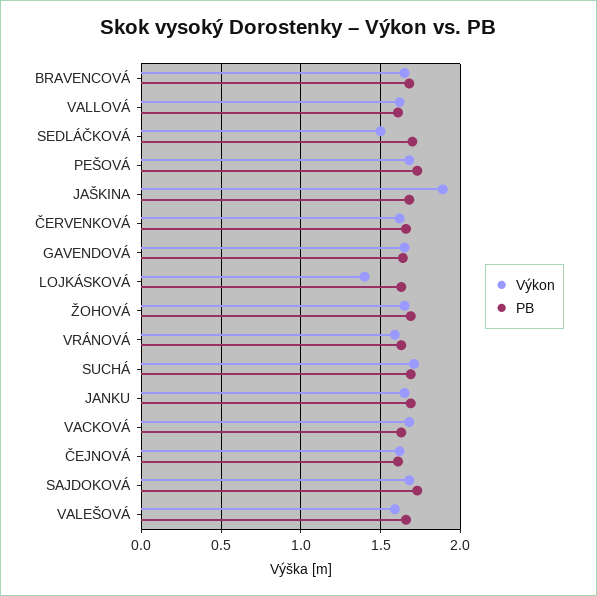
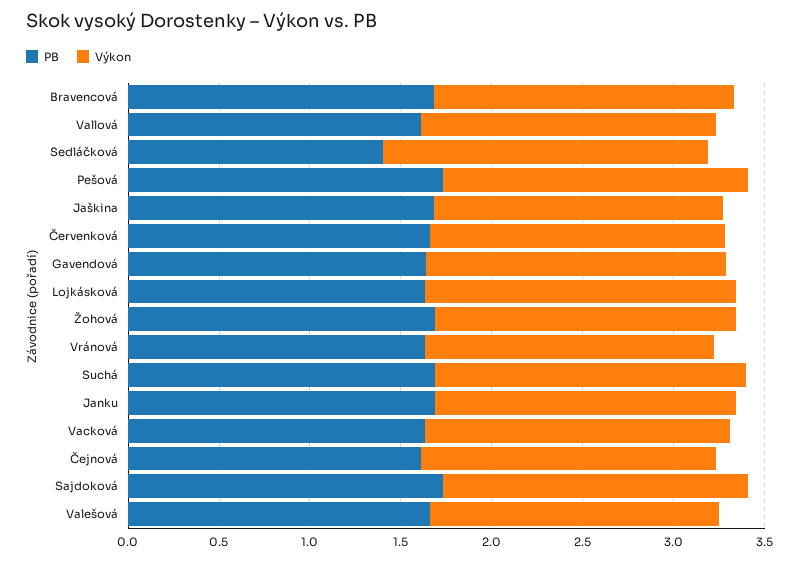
Výkon, SEDLÁČKOVÁ: 1.5 -> 1.8
PB, SEDLÁČKOVÁ: 1.7 -> 1.4
Výkon, JAŠKINA: 1.9 -> 1.6
Výkon, LOJKÁSKOVÁ: 1.4 -> 1.7

